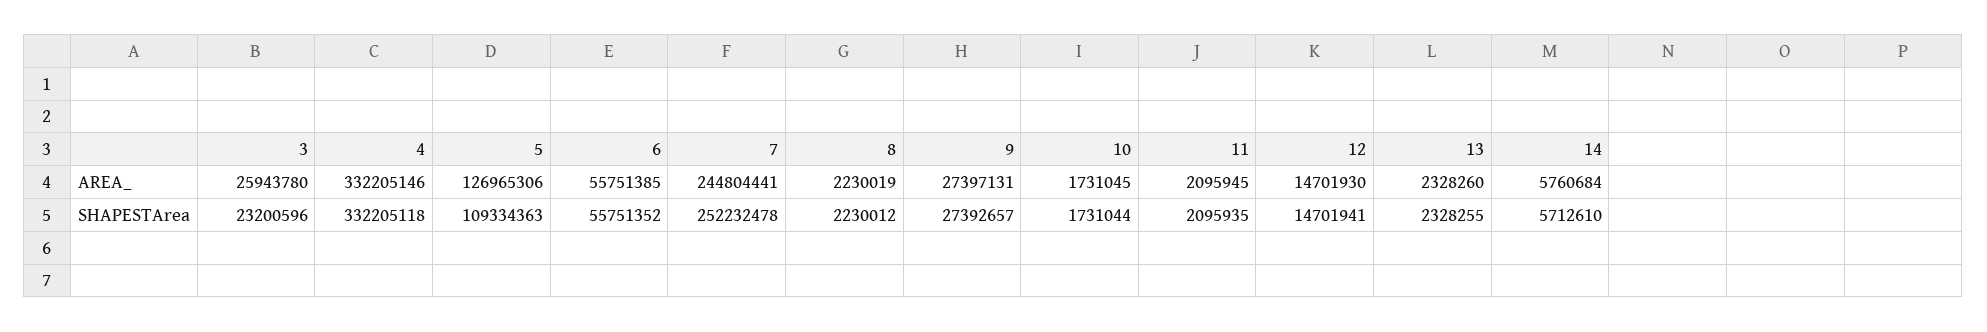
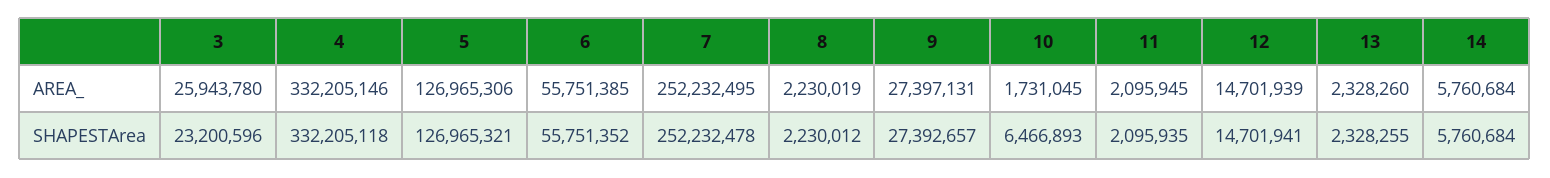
7, AREA_: 244804441 -> 252232495
12, AREA_: 14701930 -> 14701939
5, SHAPESTArea: 109334363 -> 126965321
10, SHAPESTArea: 1731044 -> 6466893
14, SHAPESTArea: 5712610 -> 5760684

